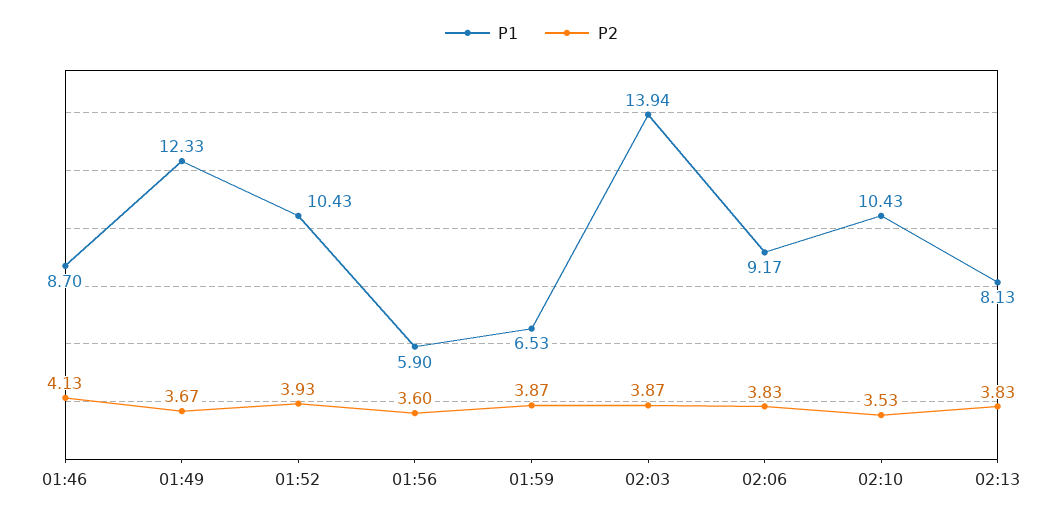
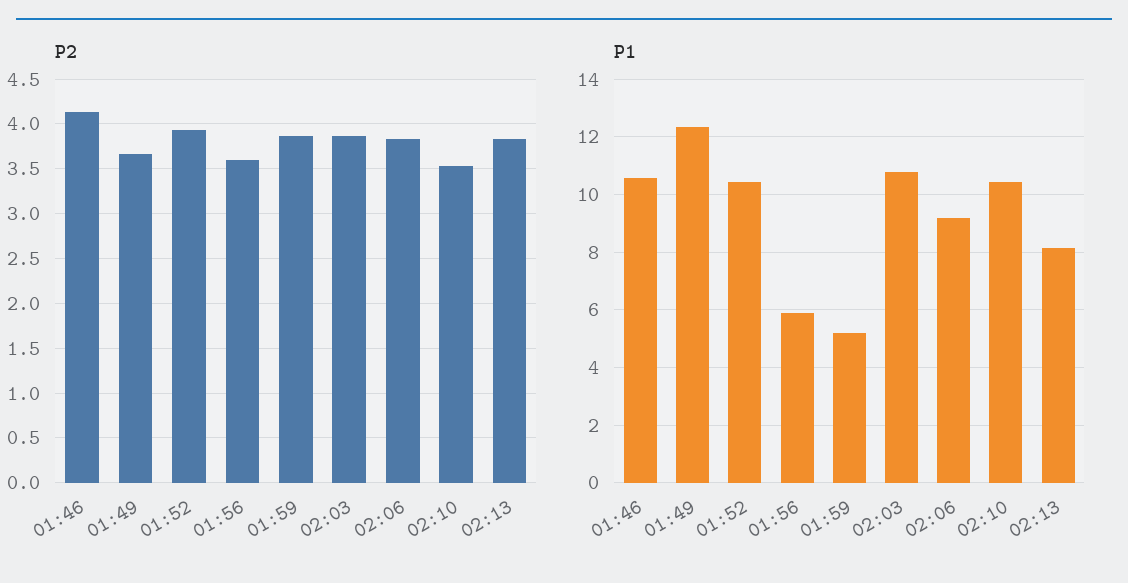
P1, 01:46: 8.7 -> 10.5
P1, 01:59: 6.53 -> 5.25
P1, 02:03: 13.94 -> 10.75

